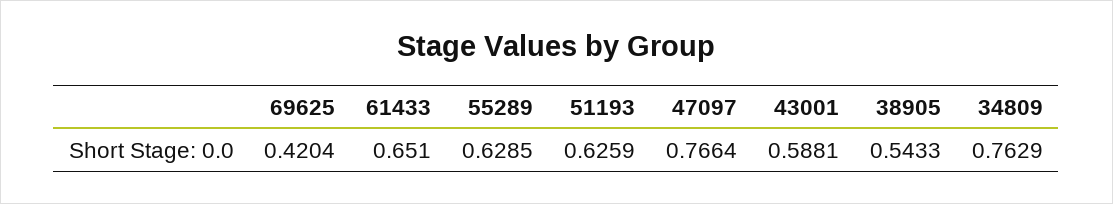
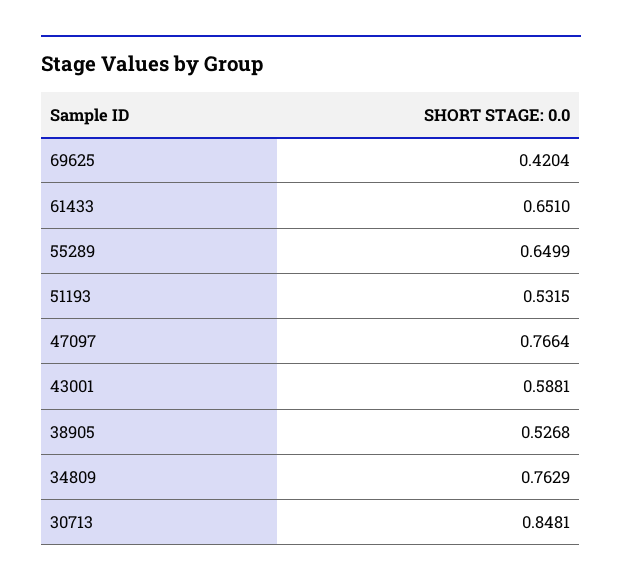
55289: 0.6285 -> 0.6499
51193: 0.6259 -> 0.5315
38905: 0.5433 -> 0.5268
30713: none -> 0.8481

